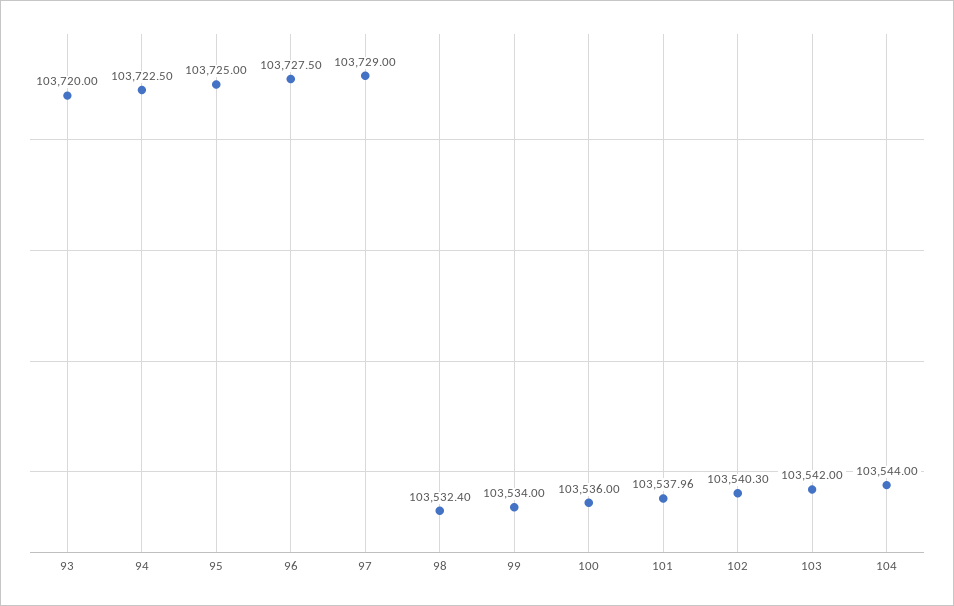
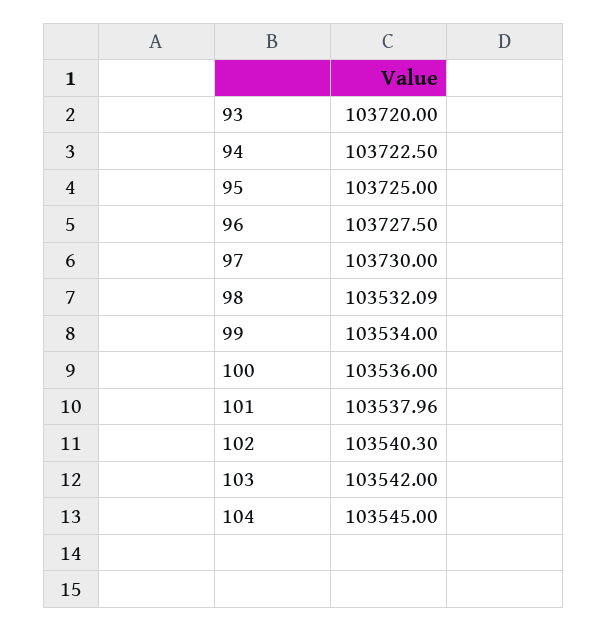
97: 103729 -> 103730
98: 103532.4 -> 103532.09
104: 103544 -> 103545

